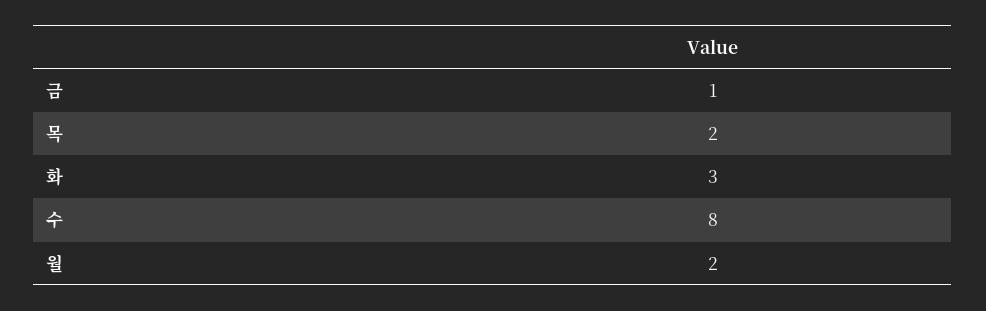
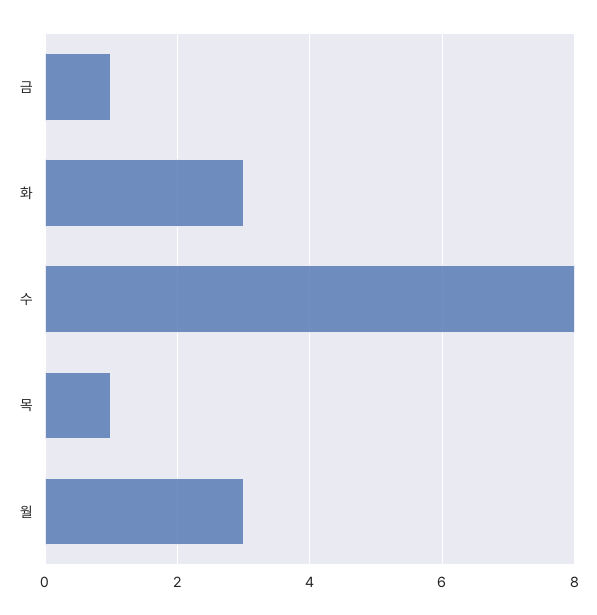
목: 2 -> 1
월: 2 -> 3

